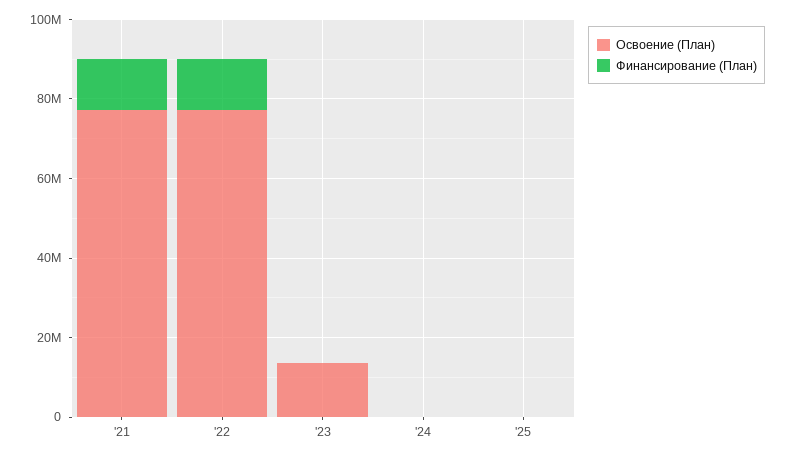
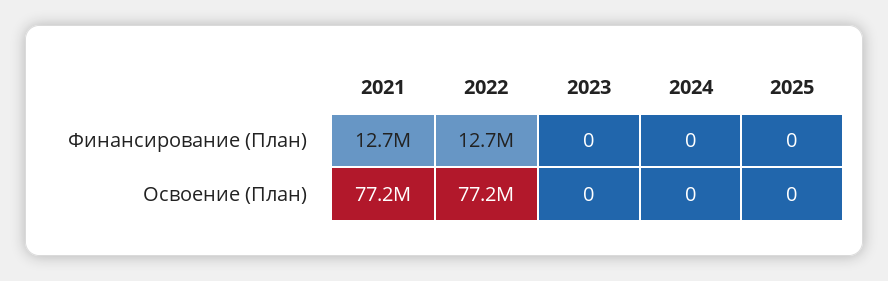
Освоение (План), '23: 15000000 -> 0

